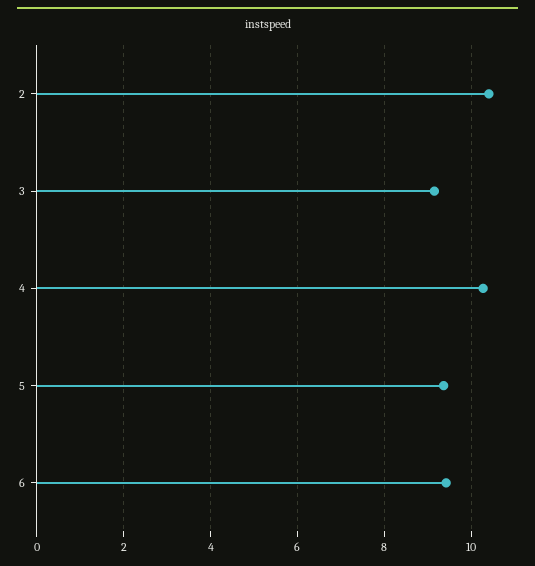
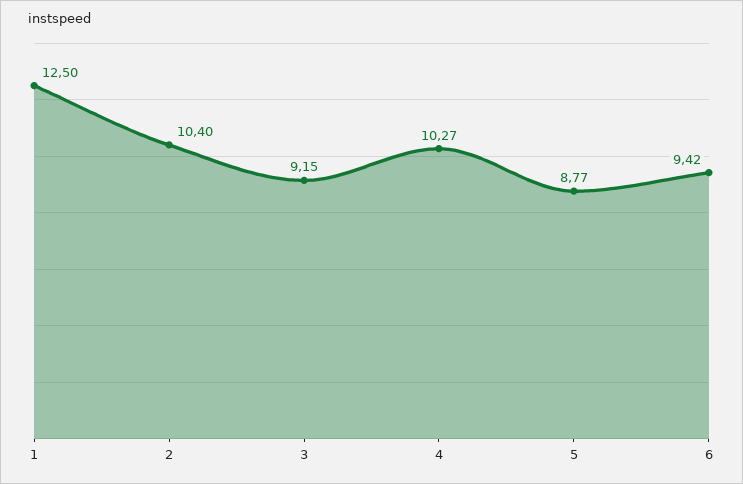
5: 9.4 -> 8.77
1: none -> 12.5

